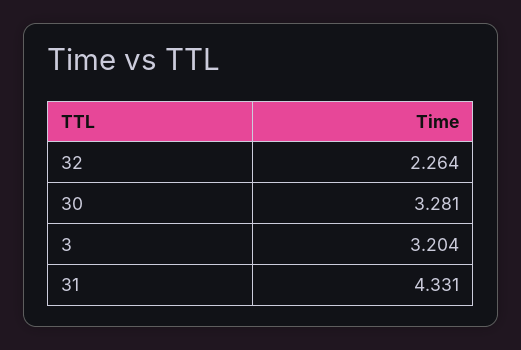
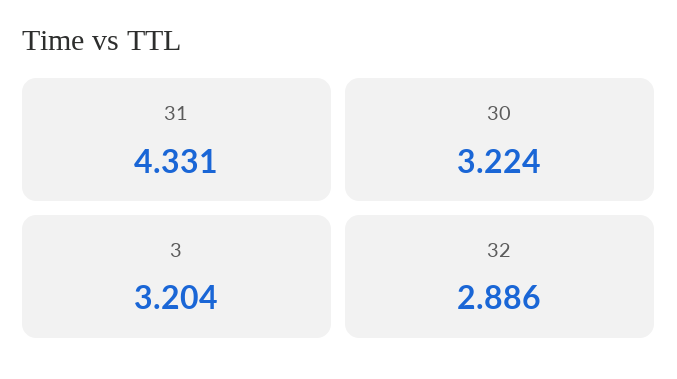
32: 2.264 -> 2.886
30: 3.281 -> 3.224

